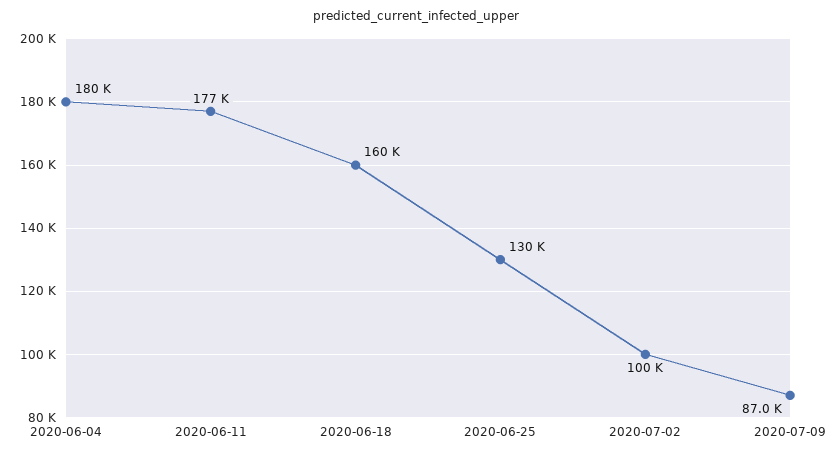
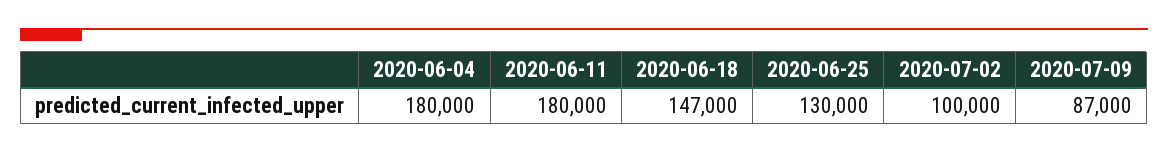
2020-06-11: 177000 -> 180000
2020-06-18: 160000 -> 147000

